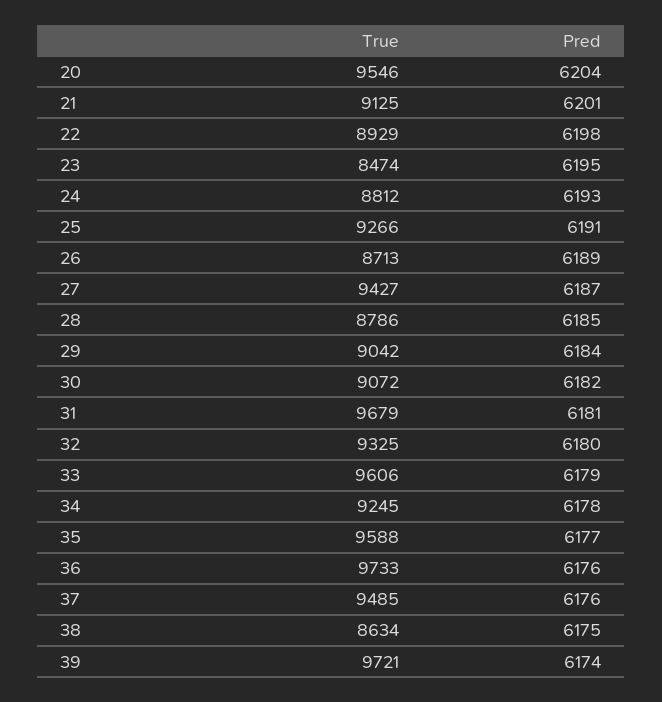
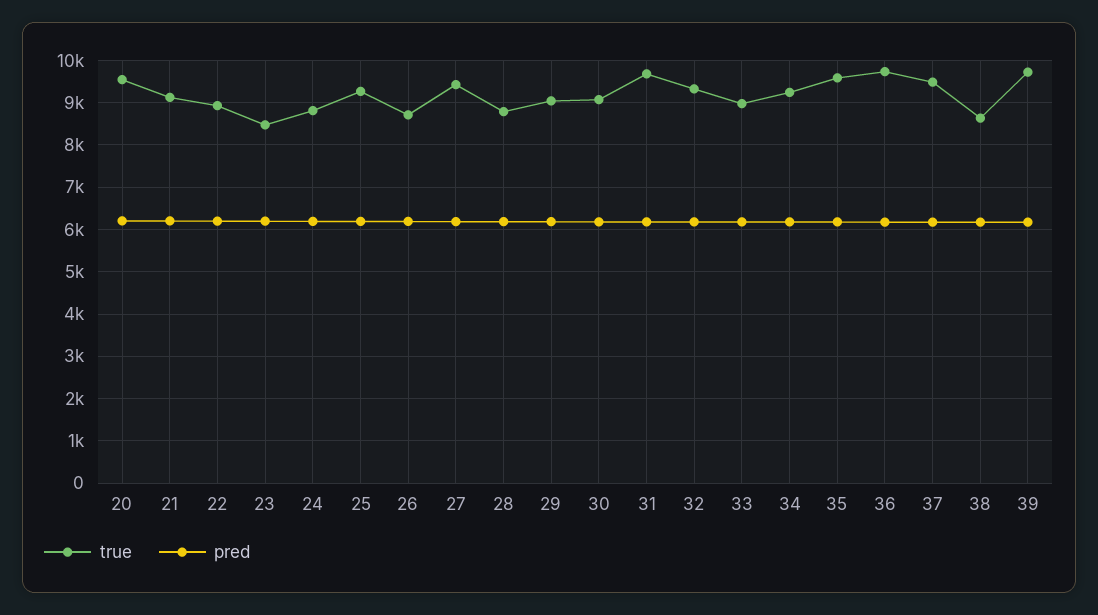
True, 33: 9606 -> 9000

